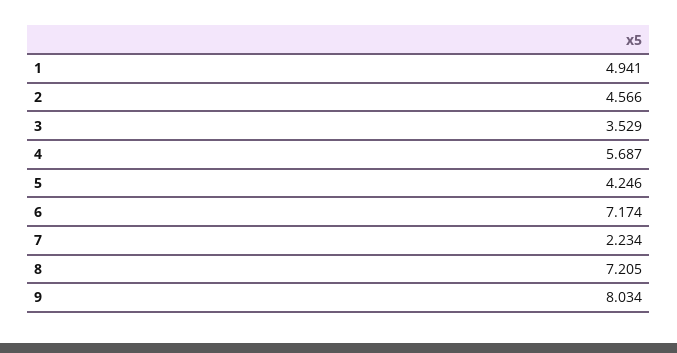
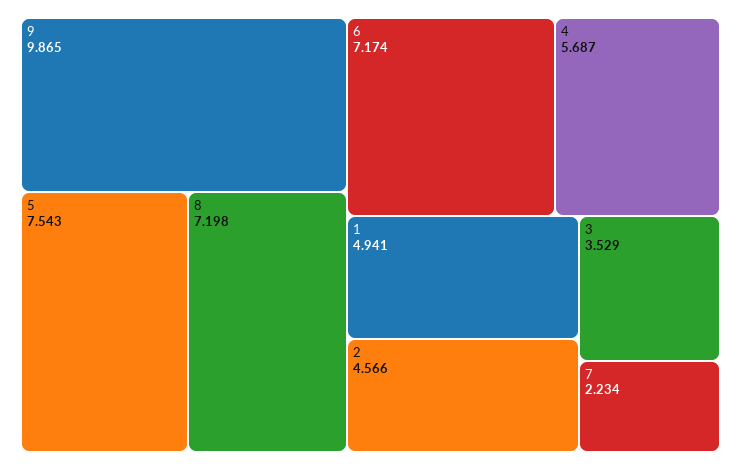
5: 4.246 -> 7.543
8: 7.205 -> 7.198
9: 8.034 -> 9.865

